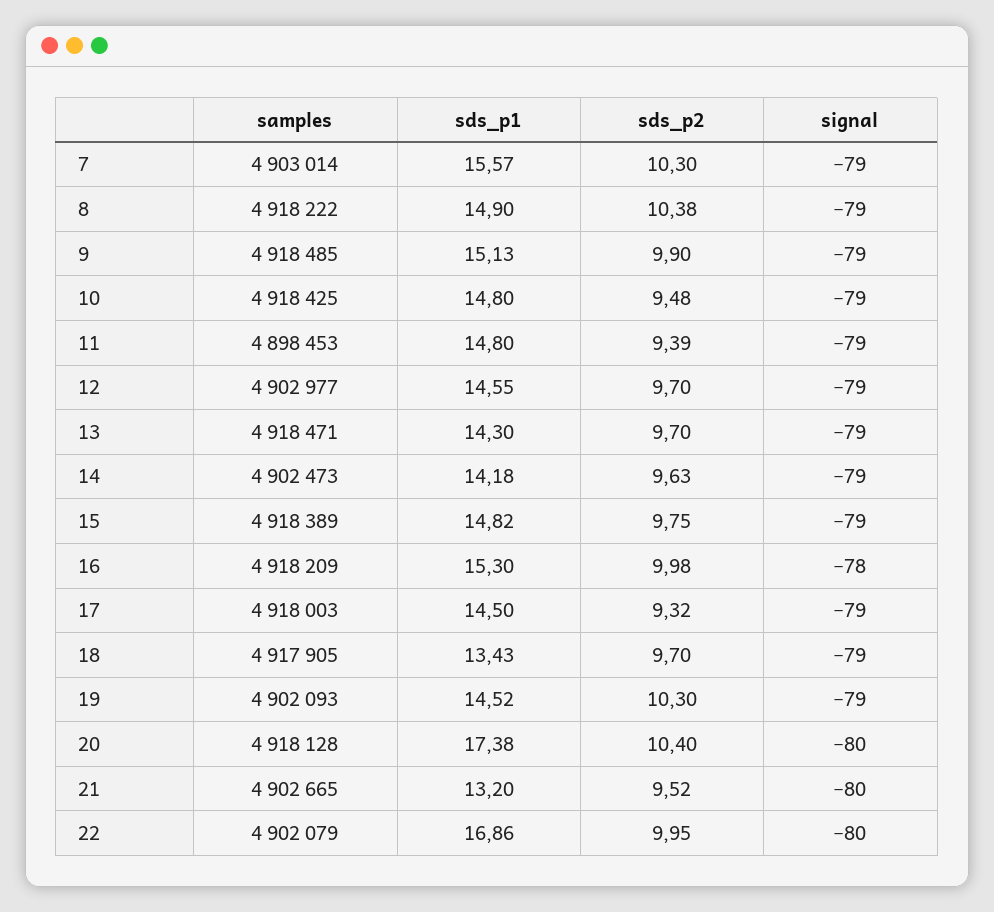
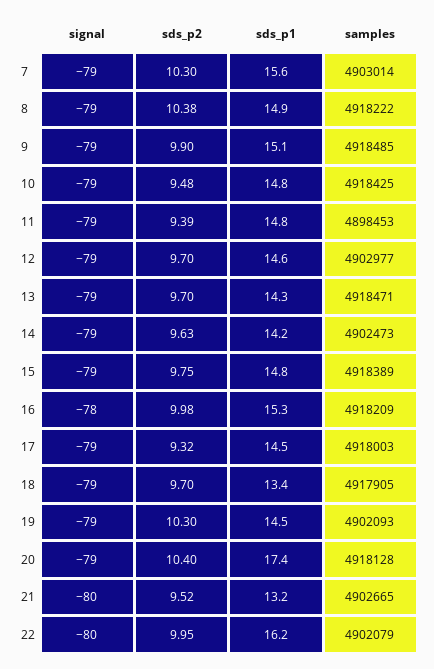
signal, 20: -80 -> -79
sds_p1, 22: 16.86 -> 16.2

